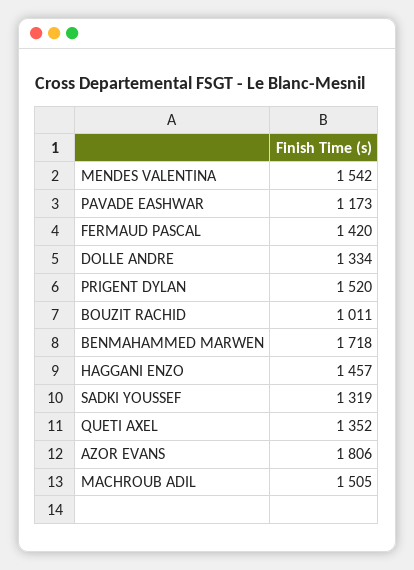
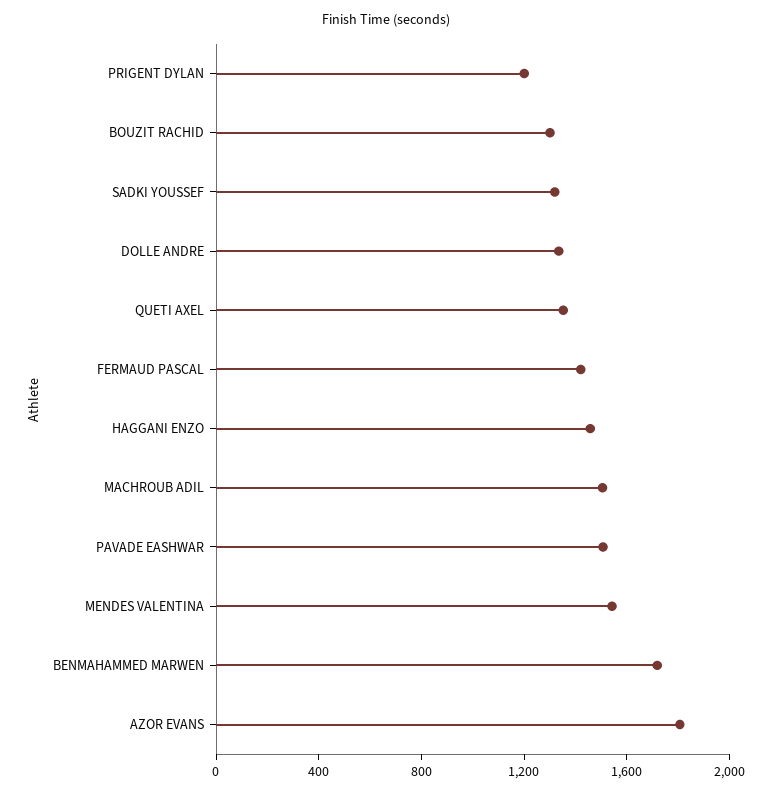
PAVADE EASHWAR: 1173 -> 1500
PRIGENT DYLAN: 1520 -> 1200
BOUZIT RACHID: 1011 -> 1300

